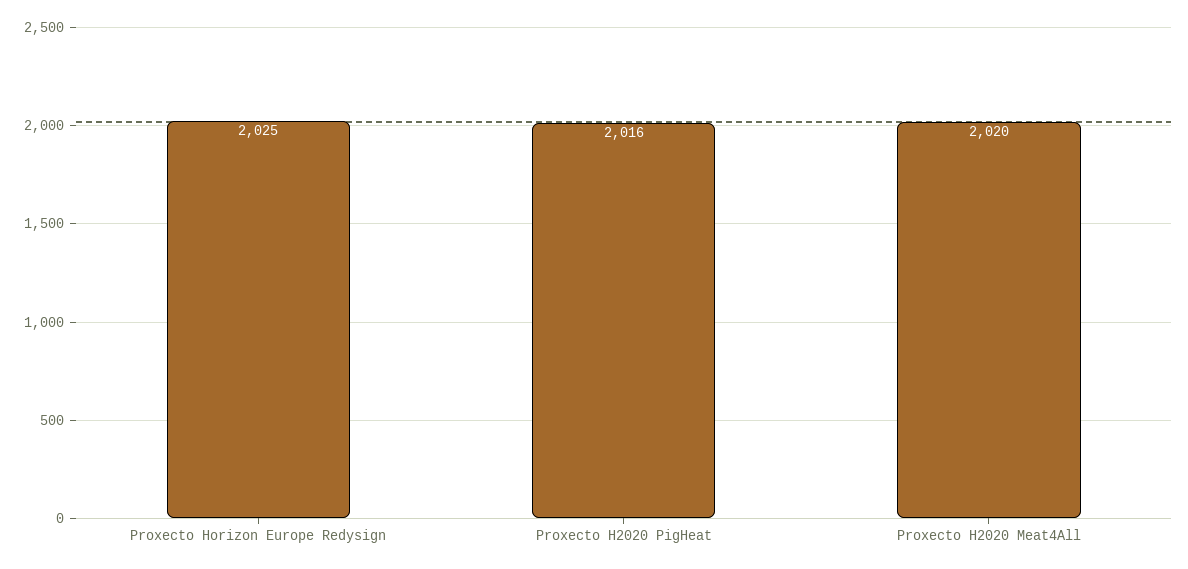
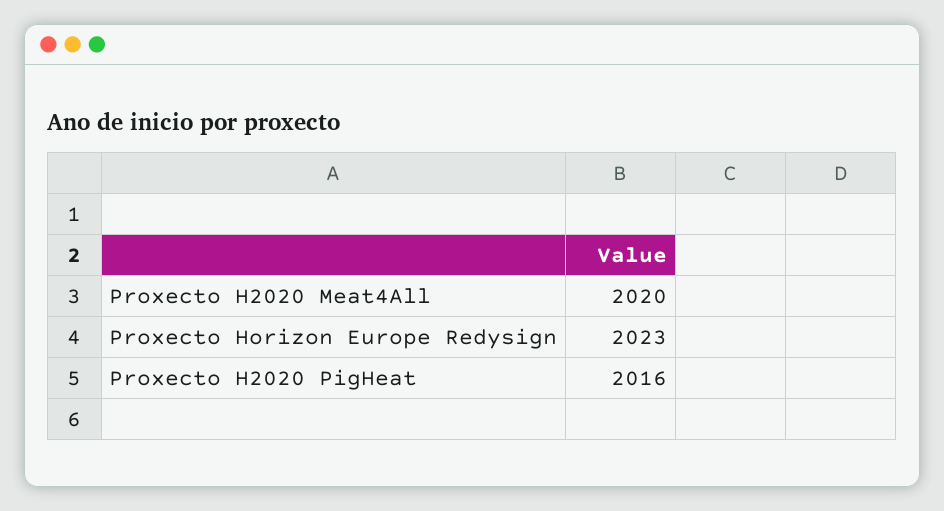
Proxecto Horizon Europe Redysign: 2025 -> 2023

